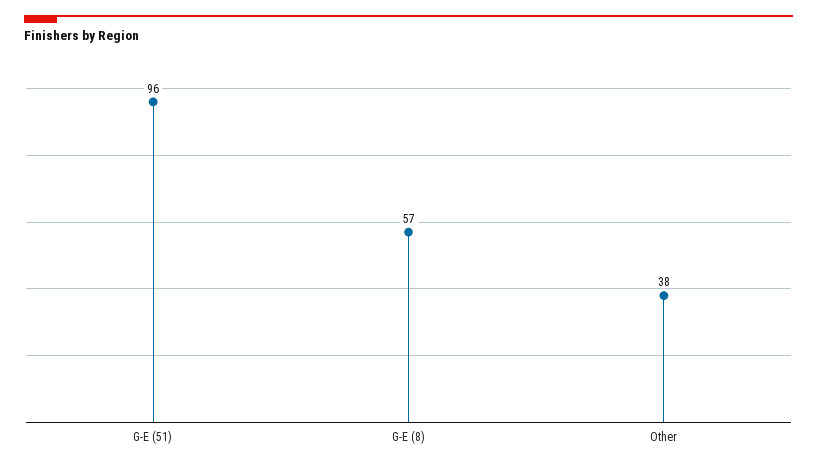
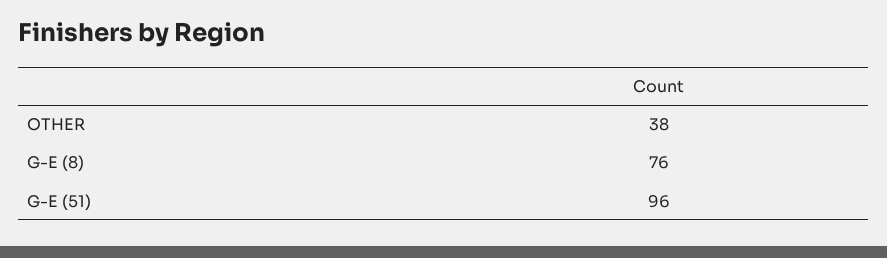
G-E (8): 57 -> 76

